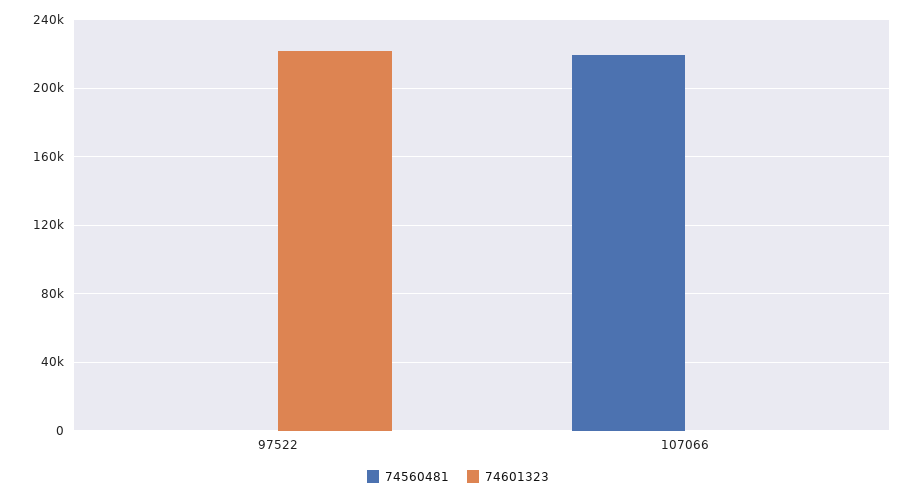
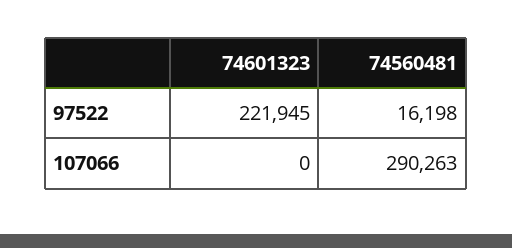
74560481, 97522: 0 -> 16198
74560481, 107066: 220000 -> 290263

